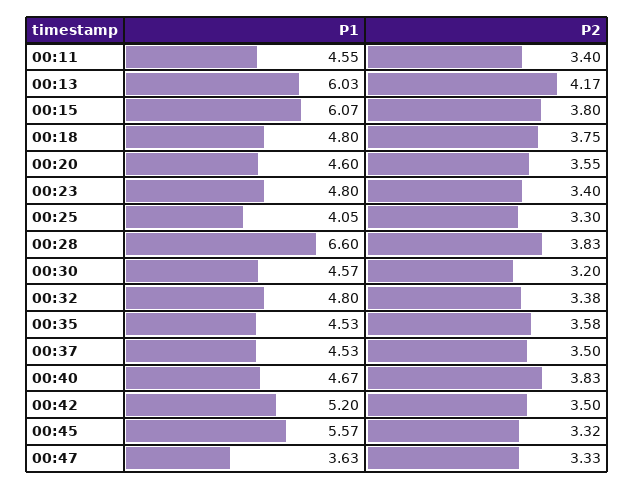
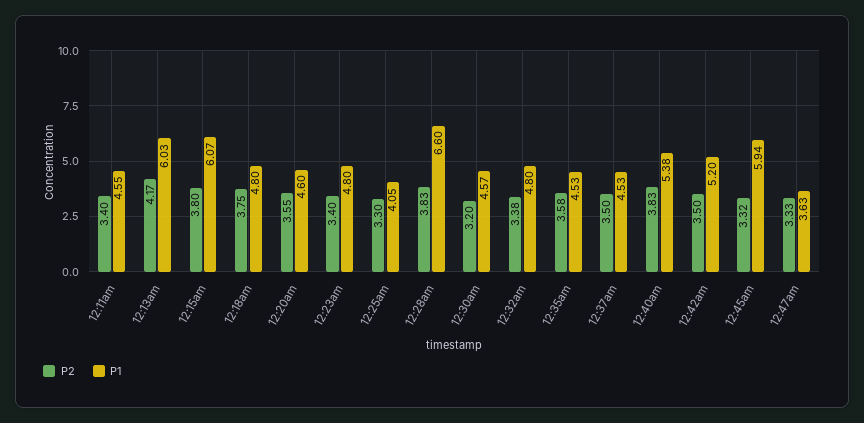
P1, 00:40: 4.67 -> 5.38
P1, 00:45: 5.57 -> 5.94

